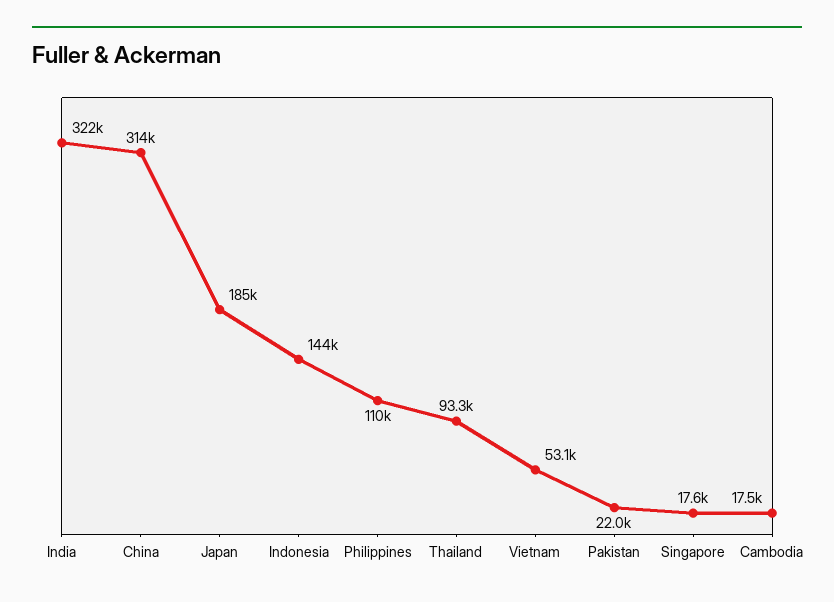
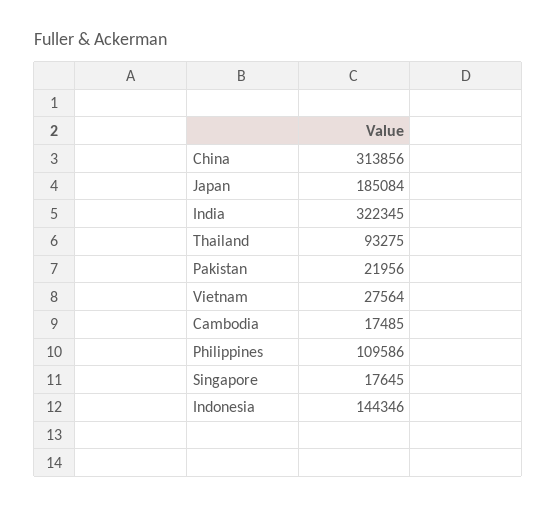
Vietnam: 53100 -> 27564

